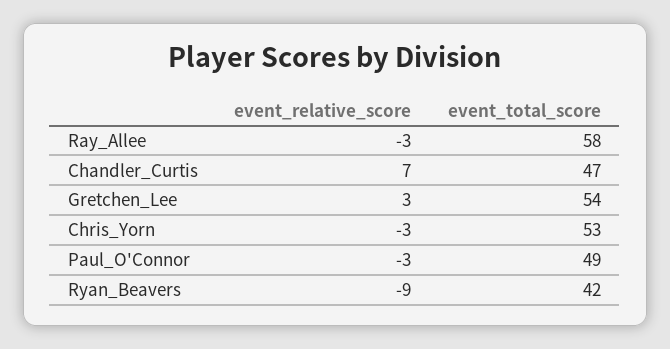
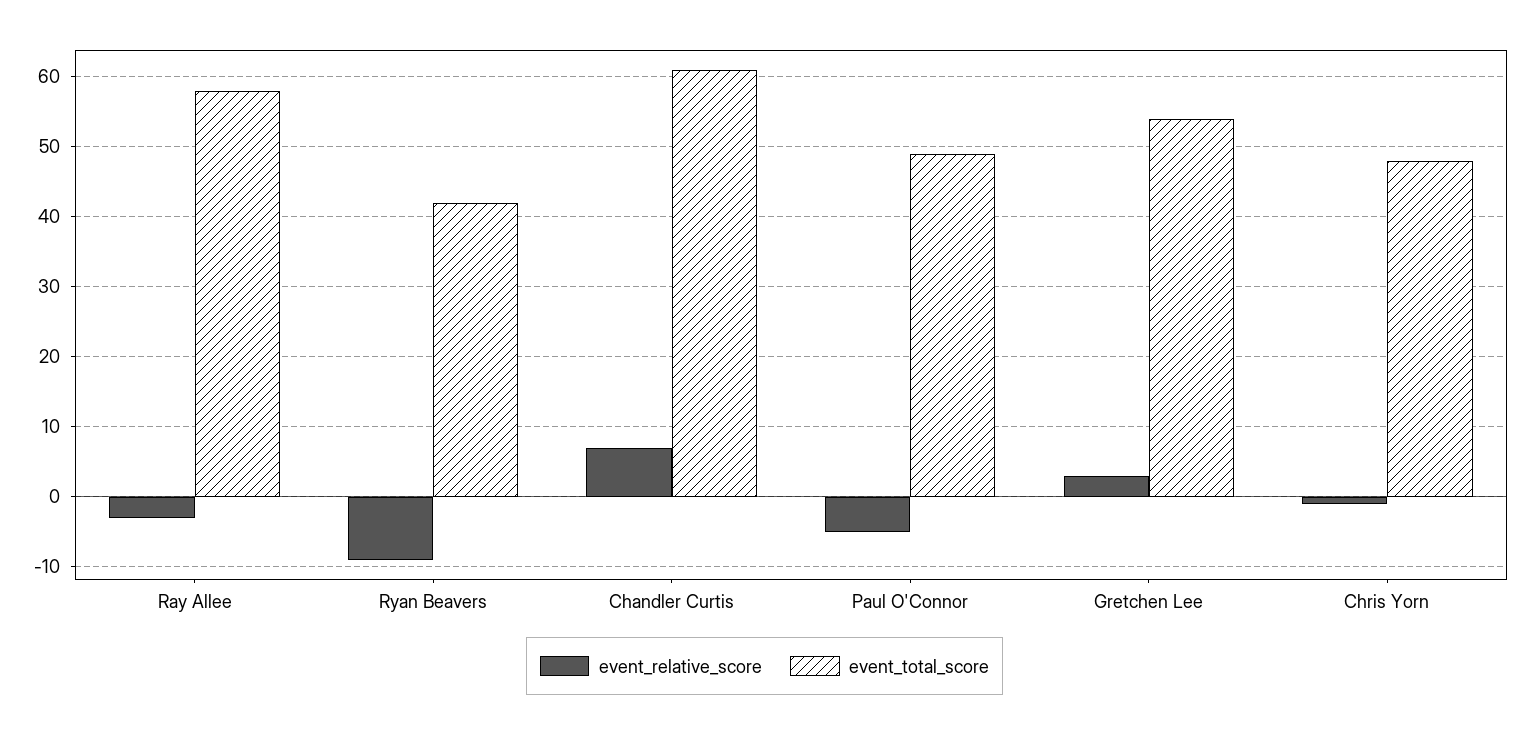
event_total_score, Chandler_Curtis: 47 -> 61
event_relative_score, Chris_Yorn: -3 -> -1
event_total_score, Chris_Yorn: 53 -> 48
event_relative_score, Paul_O'Connor: -3 -> -5

